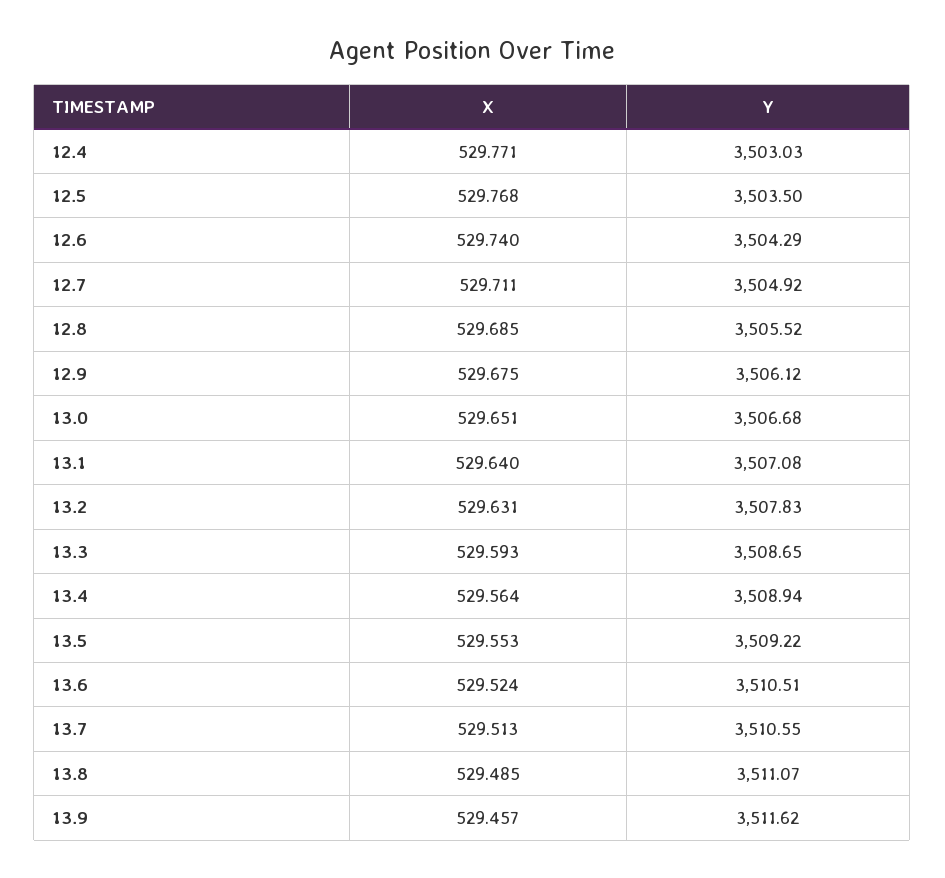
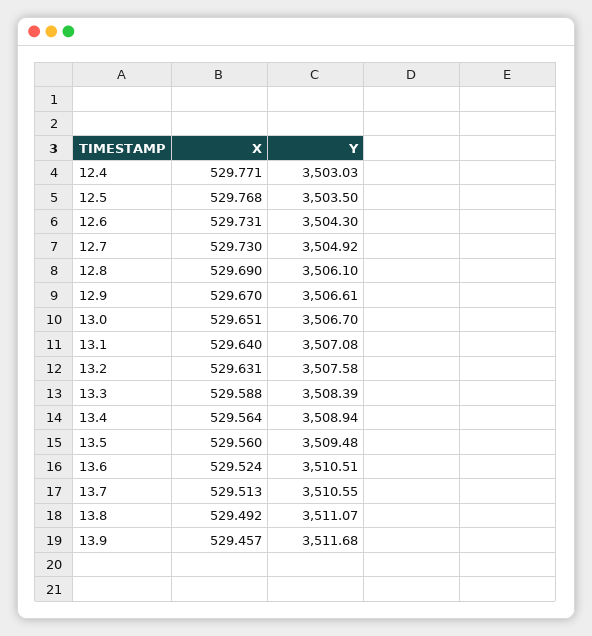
X, 12.6: 529.74 -> 529.731
Y, 12.6: 3504.29 -> 3504.3
X, 12.7: 529.711 -> 529.73
X, 12.8: 529.685 -> 529.69
Y, 12.8: 3505.52 -> 3506.1
X, 12.9: 529.675 -> 529.67
Y, 12.9: 3506.12 -> 3506.61
Y, 13.0: 3506.68 -> 3506.7
Y, 13.2: 3507.83 -> 3507.58
X, 13.3: 529.593 -> 529.588
Y, 13.3: 3508.65 -> 3508.39
X, 13.5: 529.553 -> 529.56
Y, 13.5: 3509.22 -> 3509.48
X, 13.8: 529.485 -> 529.492
Y, 13.9: 3511.62 -> 3511.68

